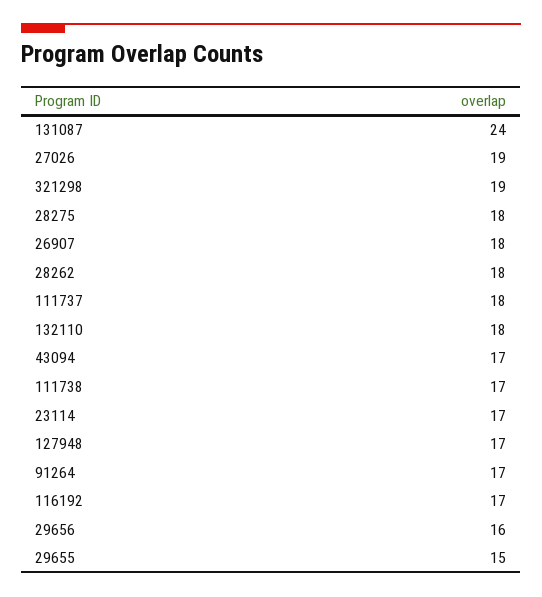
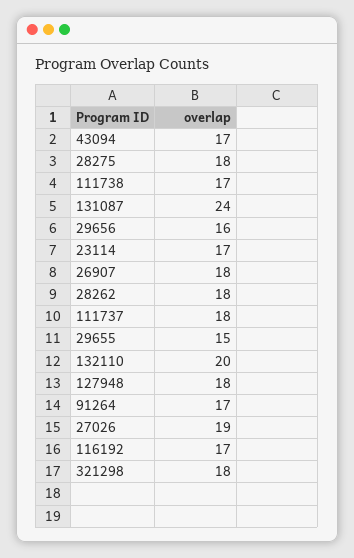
321298: 19 -> 18
132110: 18 -> 20
127948: 17 -> 18

